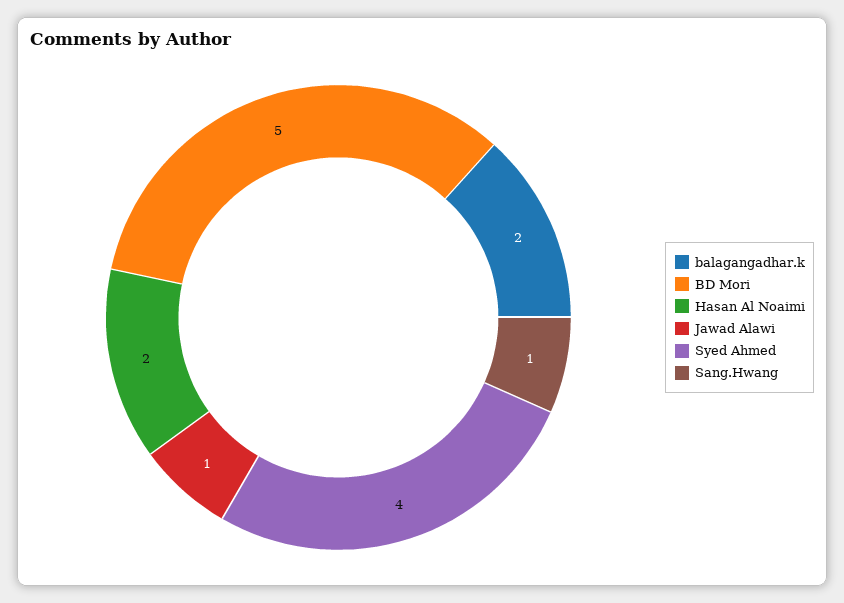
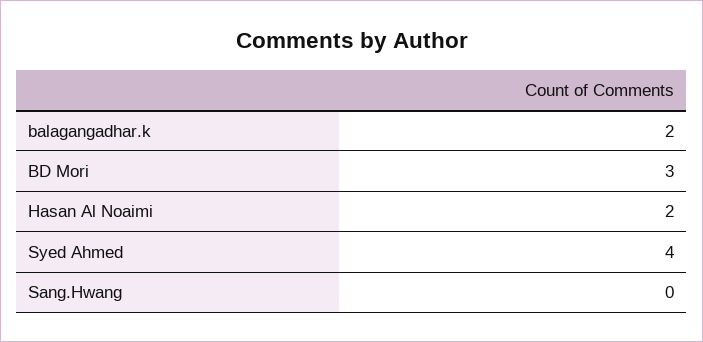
BD Mori: 5 -> 3
Jawad Alawi: 1 -> none
Sang.Hwang: 1 -> 0

